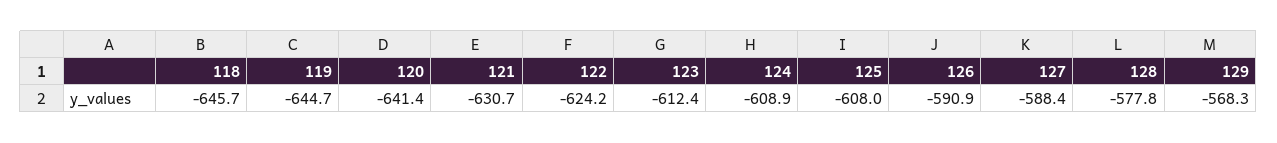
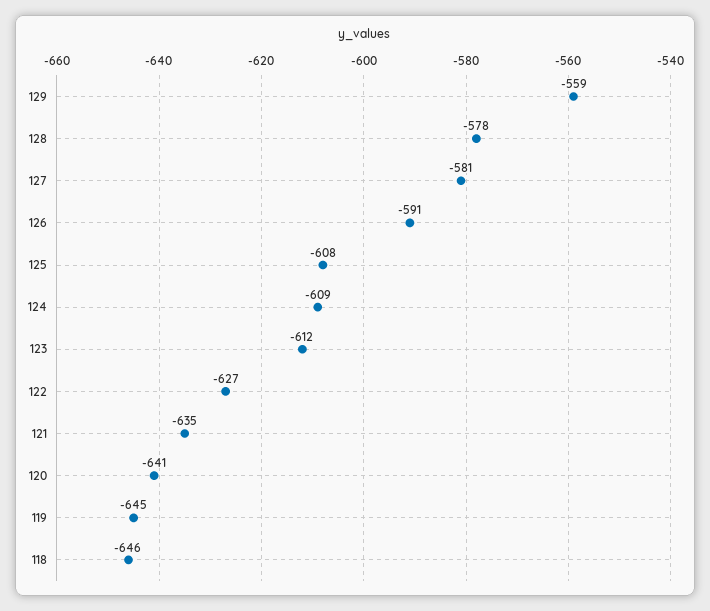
121: -630.7 -> -635
122: -624.2 -> -627
127: -588.4 -> -581
129: -568.3 -> -559

